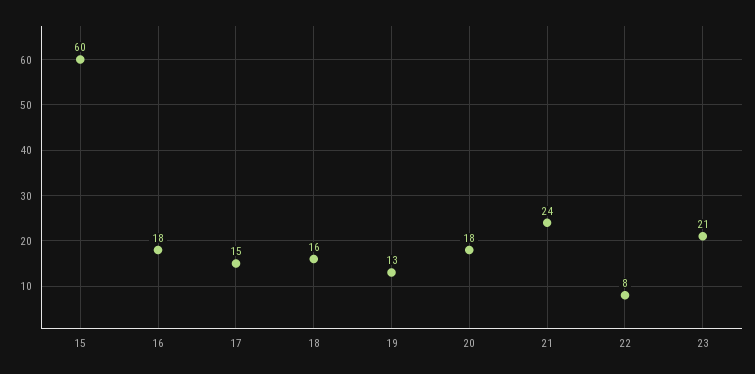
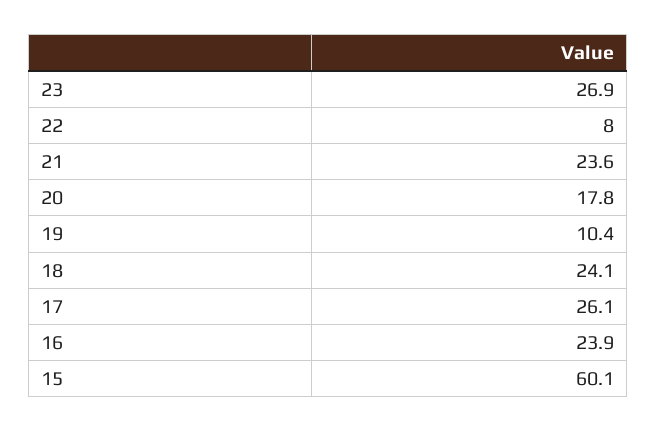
16: 18 -> 23.9
17: 15 -> 26.1
18: 16 -> 24.1
19: 13 -> 10.4
23: 21 -> 26.9

